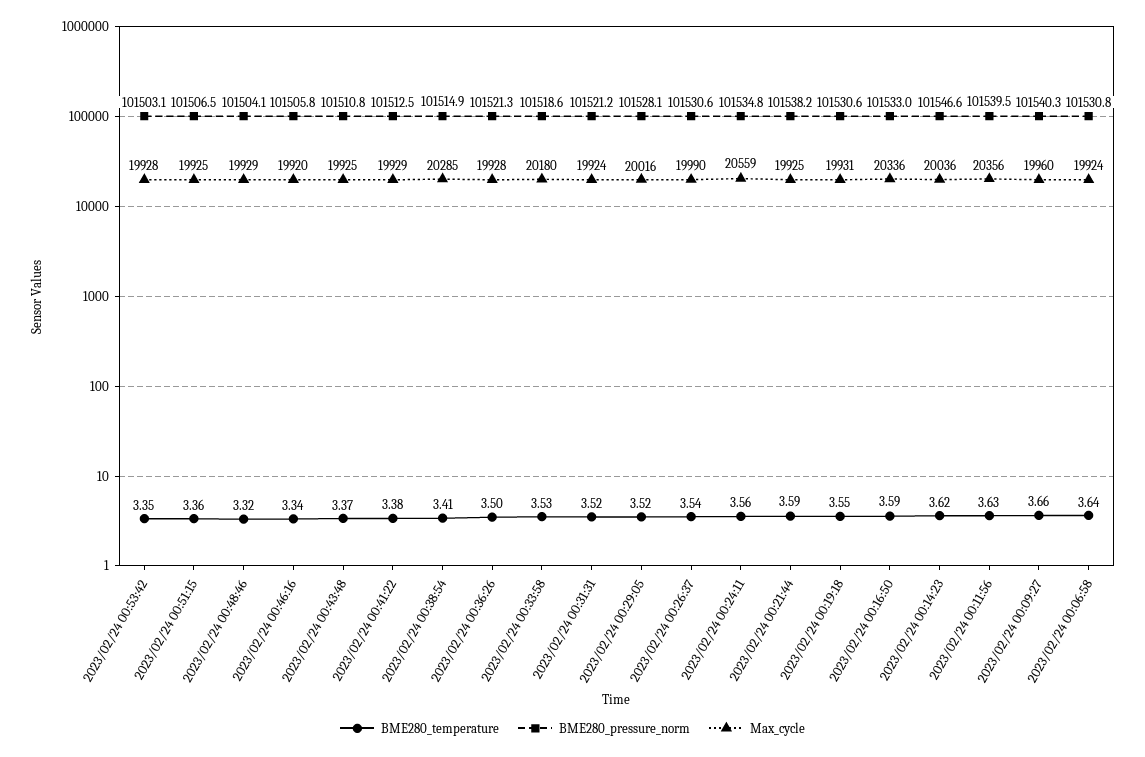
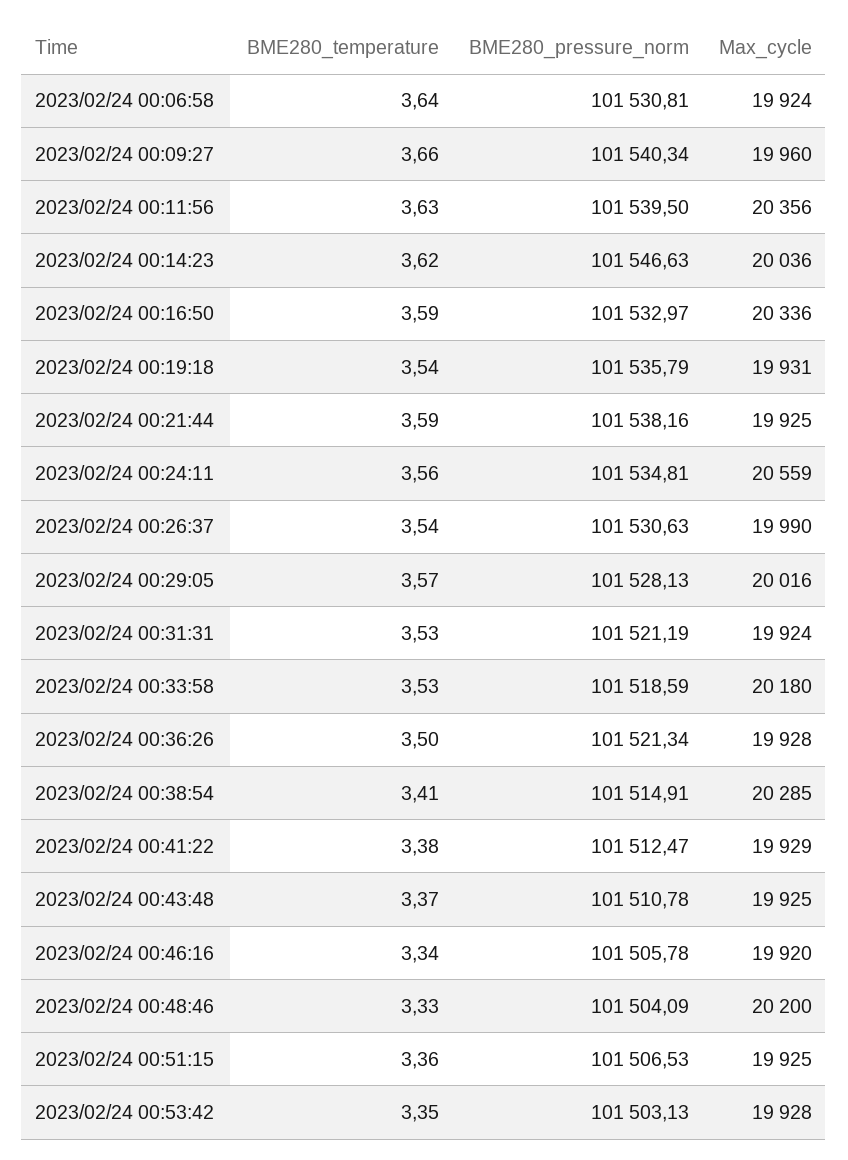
BME280_temperature, 2023/02/24 00:48:46: 3.32 -> 3.33
Max_cycle, 2023/02/24 00:48:46: 19929 -> 20200
BME280_temperature, 2023/02/24 00:31:31: 3.52 -> 3.53
BME280_temperature, 2023/02/24 00:29:05: 3.52 -> 3.57
BME280_temperature, 2023/02/24 00:19:18: 3.55 -> 3.54
BME280_pressure_norm, 2023/02/24 00:19:18: 101530.6 -> 101535.79

